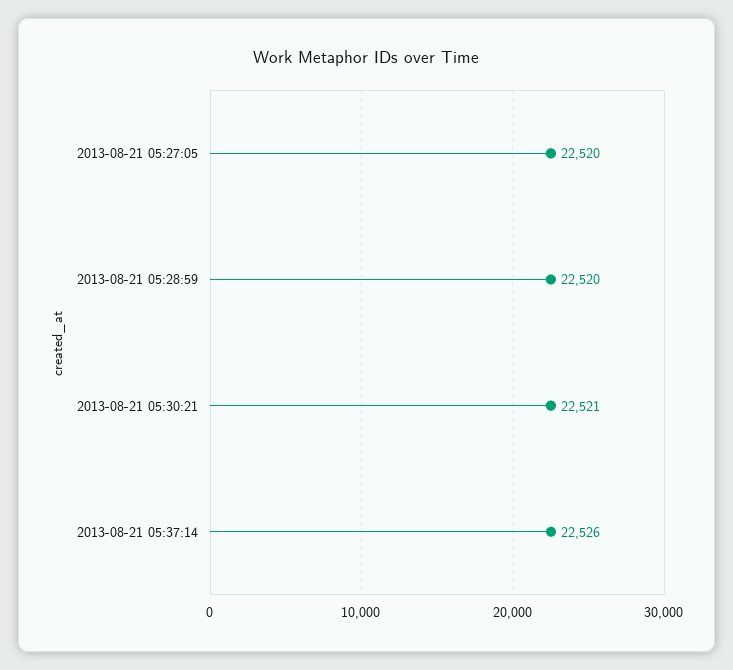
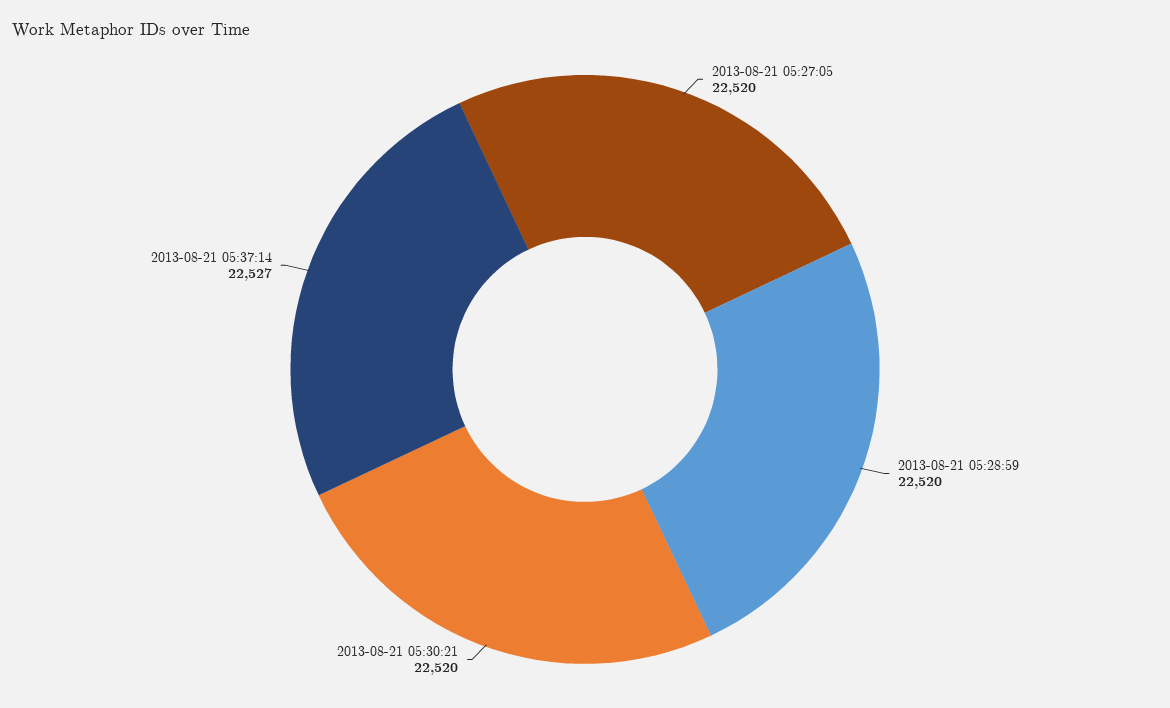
2013-08-21 05:30:21: 22521 -> 22520
2013-08-21 05:37:14: 22526 -> 22527

